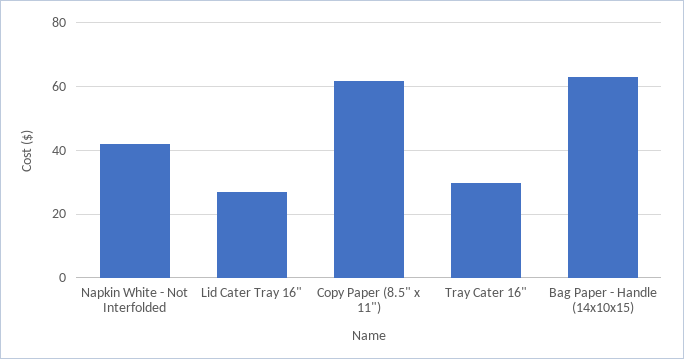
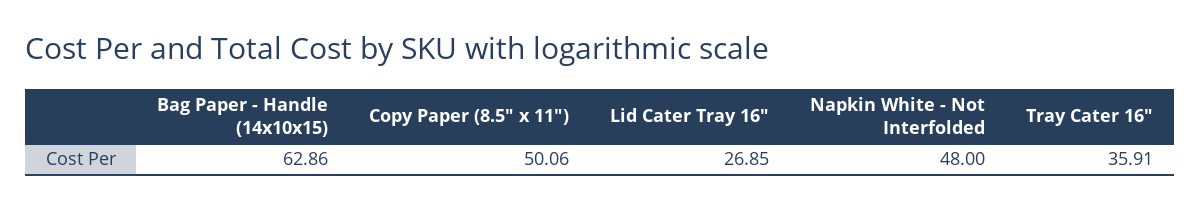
Napkin White - Not Interfolded: 42 -> 48
Copy Paper (8.5" x 11"): 62 -> 50.06
Tray Cater 16": 30 -> 35.91

